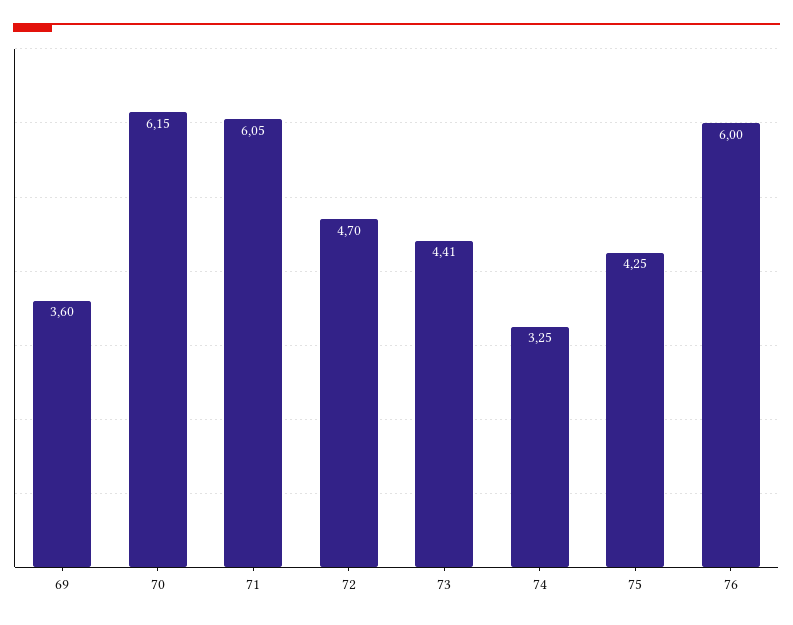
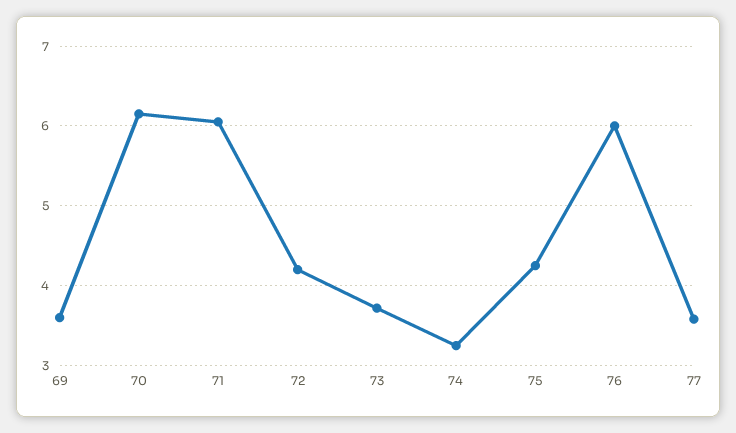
72: 4.7 -> 4.2
73: 4.41 -> 3.7
77: none -> 3.6

